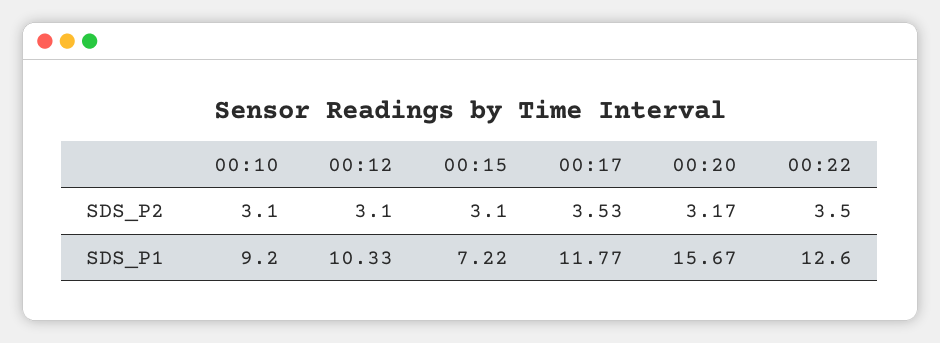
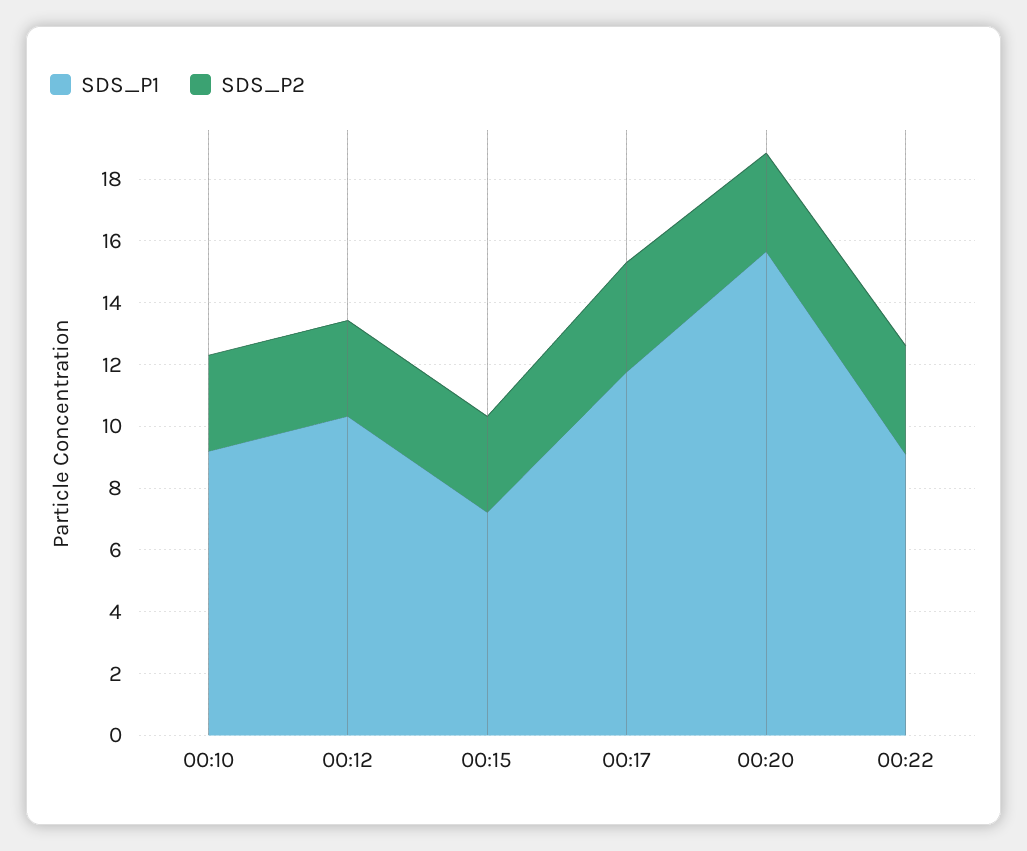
SDS_P1, 00:22: 12.6 -> 9

